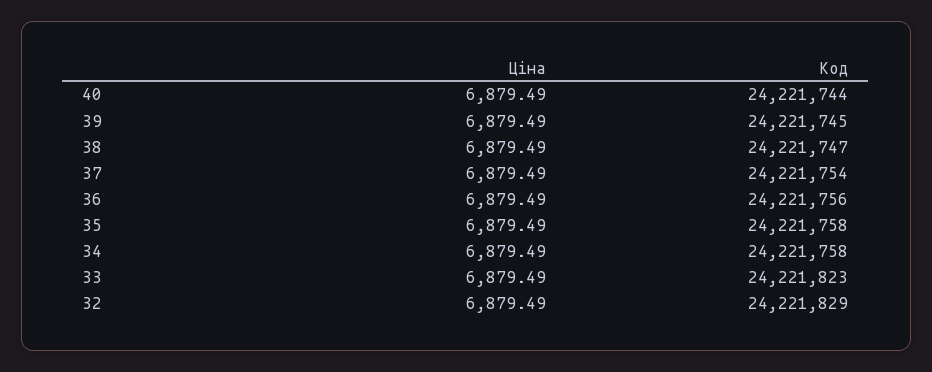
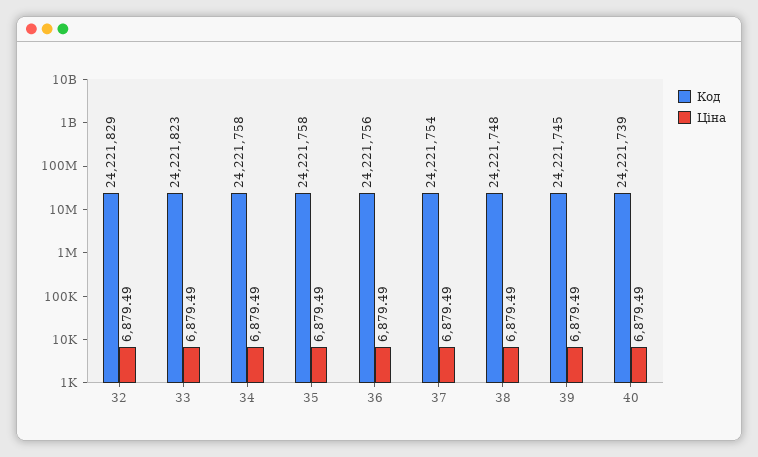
Код, 40: 24221744 -> 24221739
Код, 38: 24221747 -> 24221748

